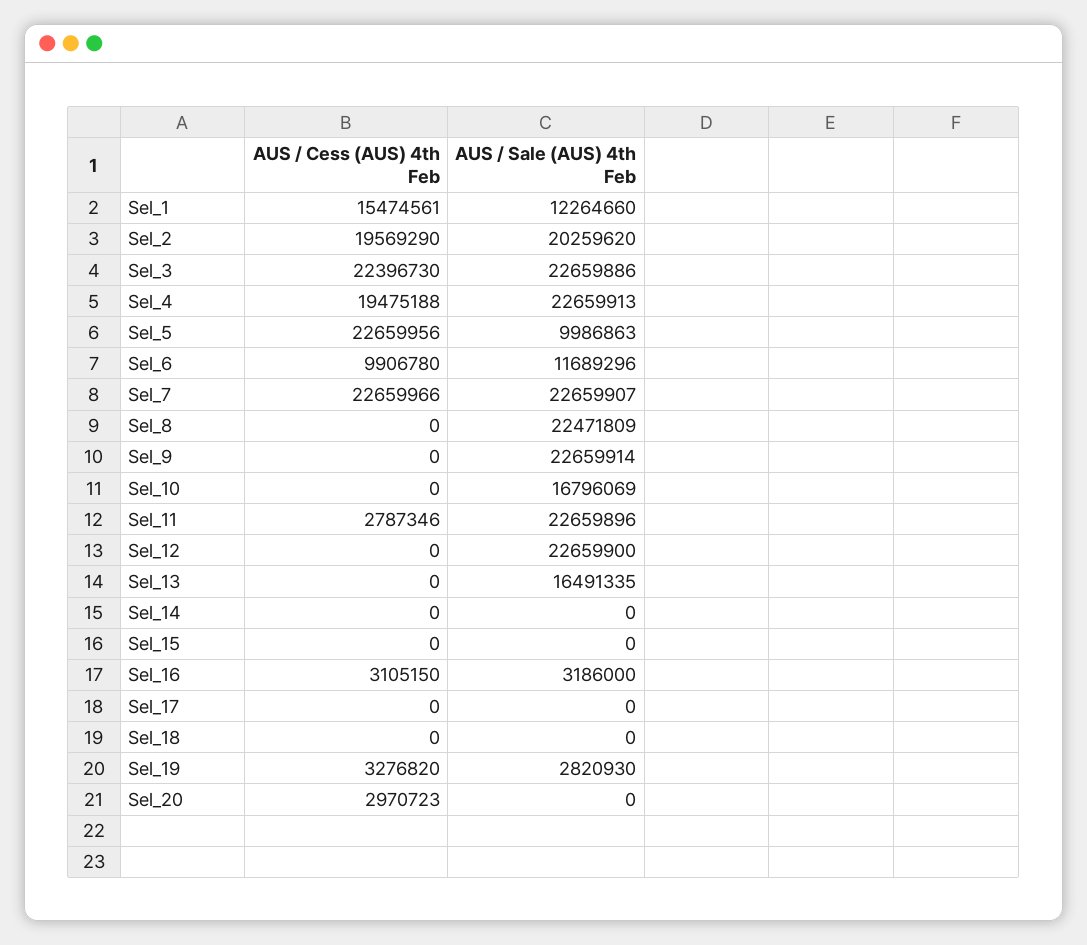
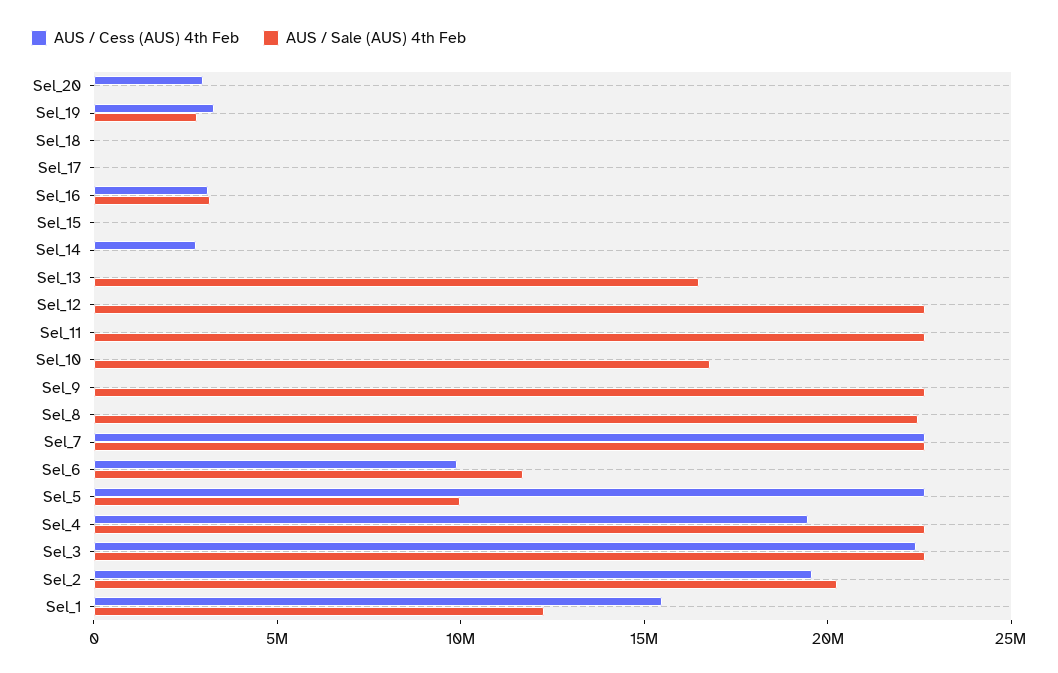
AUS / Cess (AUS) 4th Feb, Sel_11: 2787346 -> 0
AUS / Cess (AUS) 4th Feb, Sel_14: 0 -> 3000000

